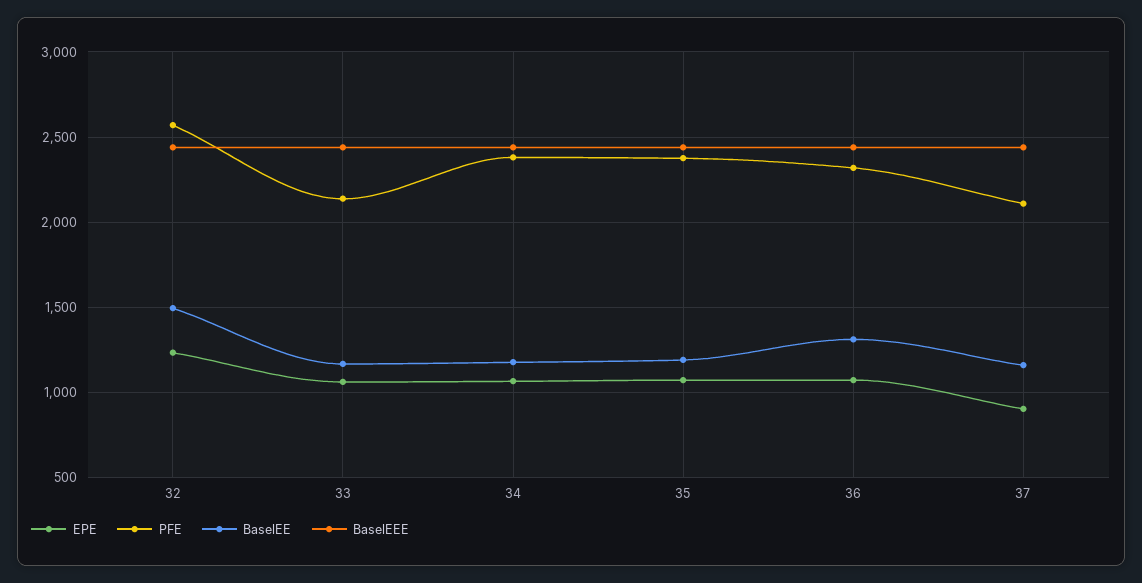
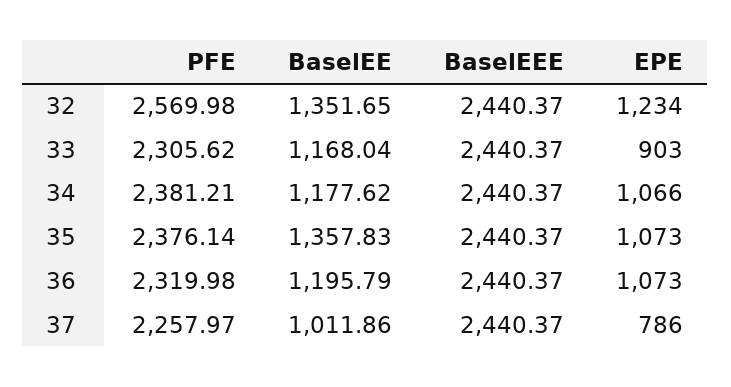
BaselEE, 32: 1500 -> 1351.65
EPE, 33: 1050 -> 903
PFE, 33: 2150 -> 2305.62
BaselEE, 35: 1200 -> 1357.83
BaselEE, 36: 1300 -> 1195.79
EPE, 37: 900 -> 786
PFE, 37: 2100 -> 2257.97
BaselEE, 37: 1150 -> 1011.86

